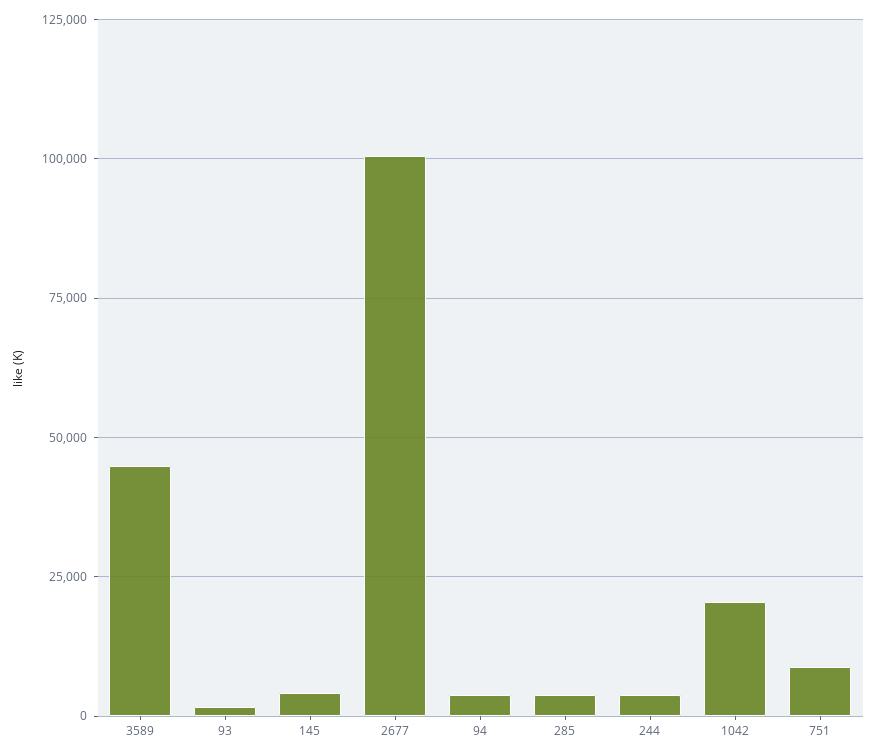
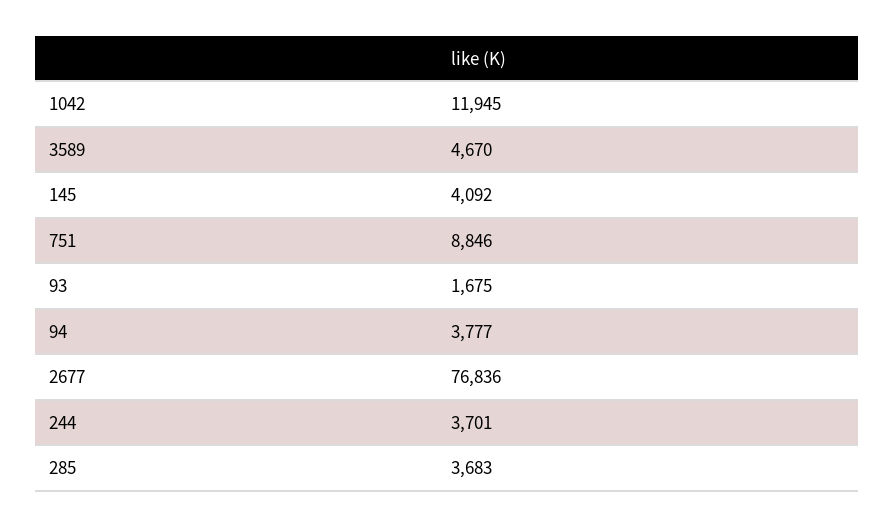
3589: 45000 -> 4670
2677: 100000 -> 76836
1042: 20000 -> 11945

